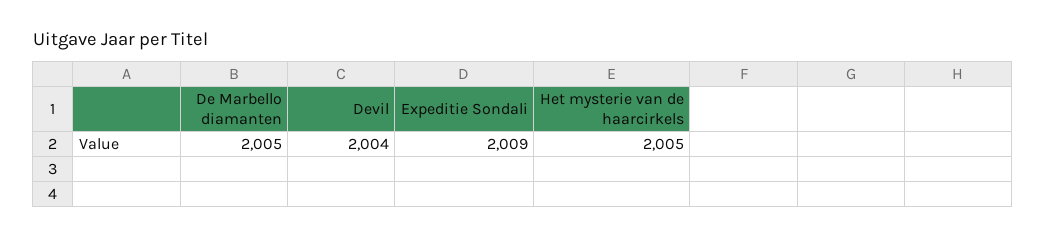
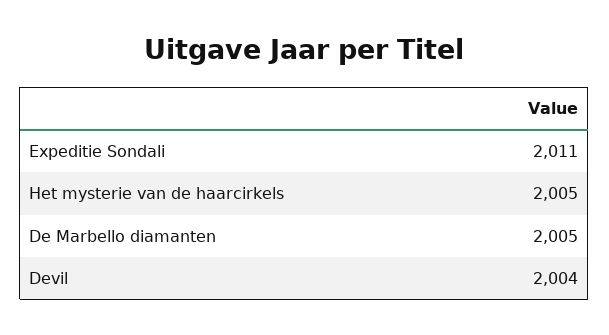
Expeditie Sondali: 2009 -> 2011

